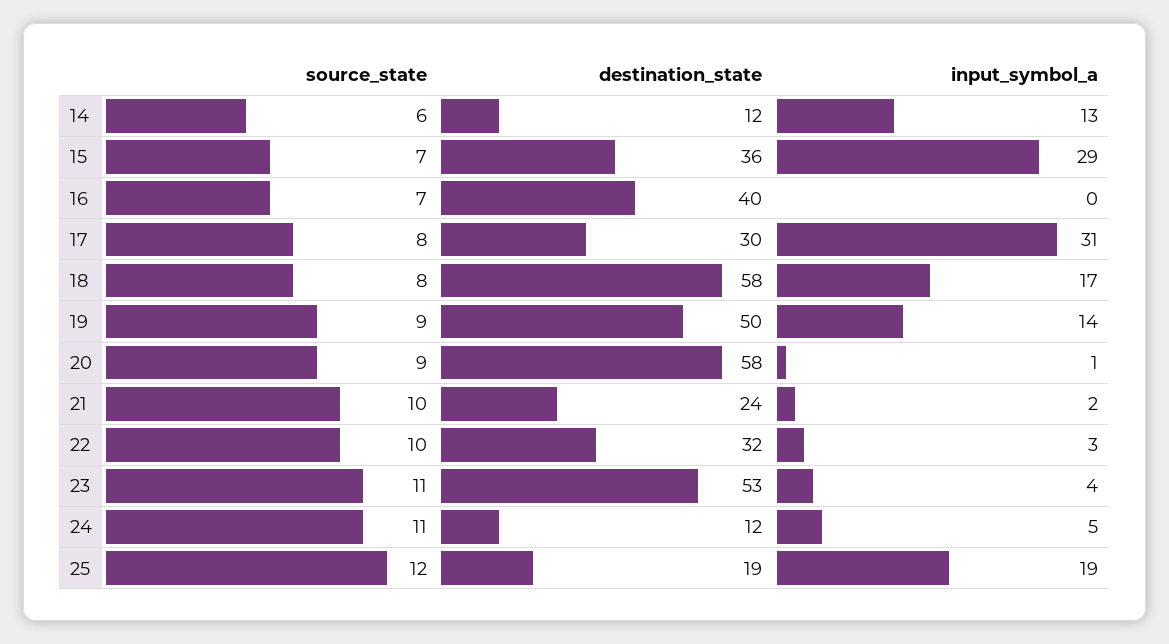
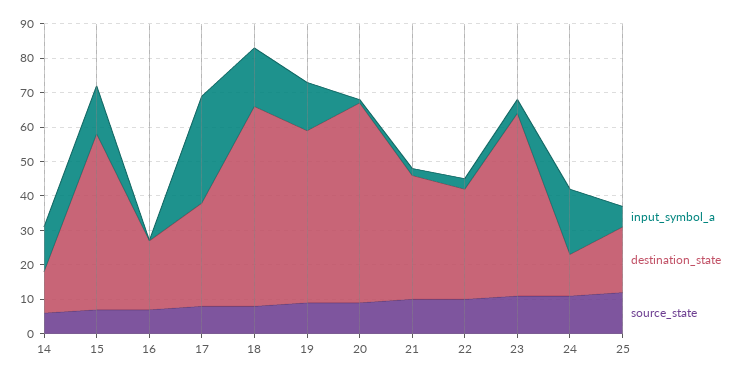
destination_state, 15: 36 -> 50
input_symbol_a, 15: 29 -> 15
destination_state, 16: 40 -> 20
destination_state, 21: 24 -> 35
input_symbol_a, 24: 5 -> 20
input_symbol_a, 25: 19 -> 5

